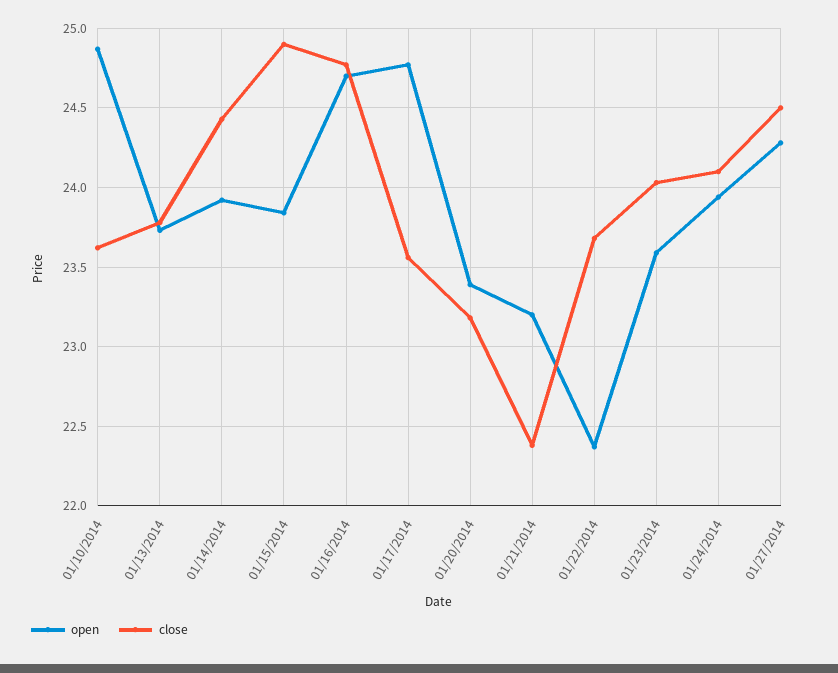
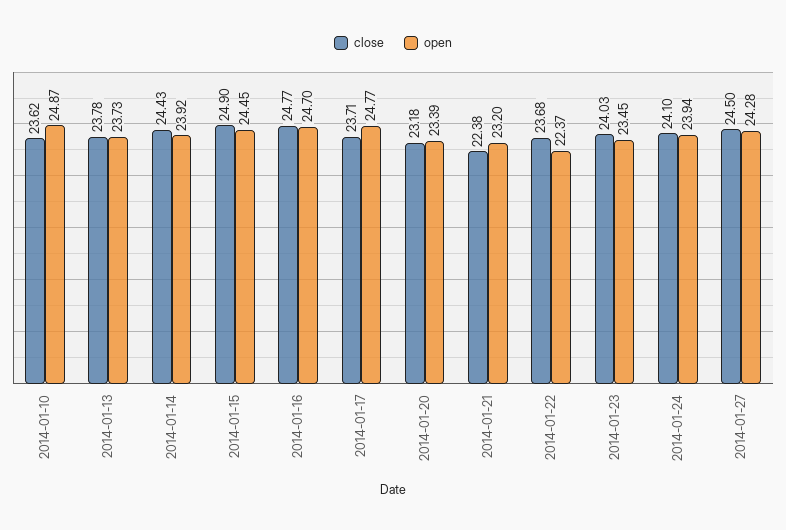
open, 01/15/2014: 23.85 -> 24.45
close, 01/17/2014: 23.55 -> 23.71
open, 01/23/2014: 23.6 -> 23.45

